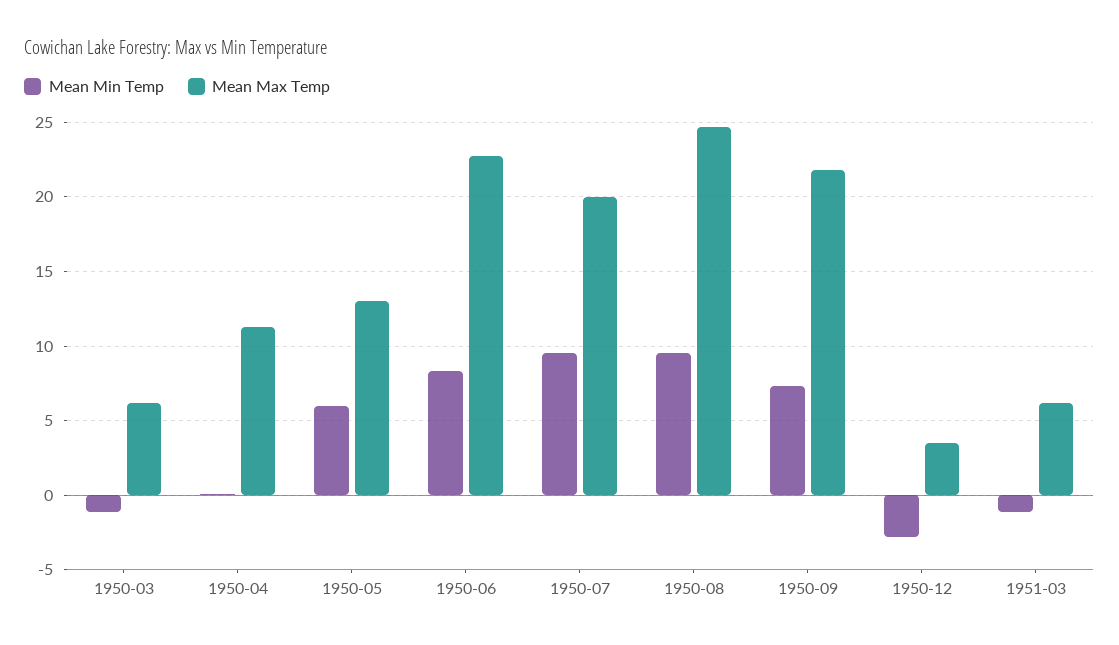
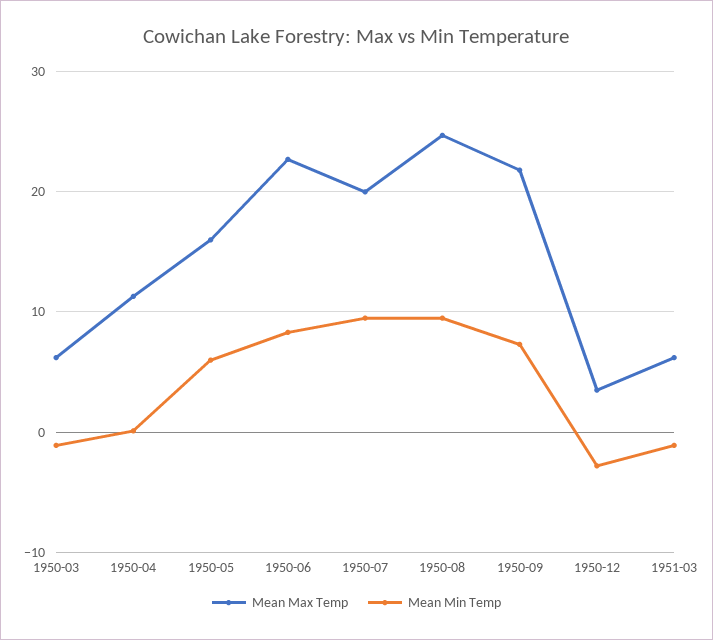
Mean Max Temp, 1950-05: 13 -> 16

